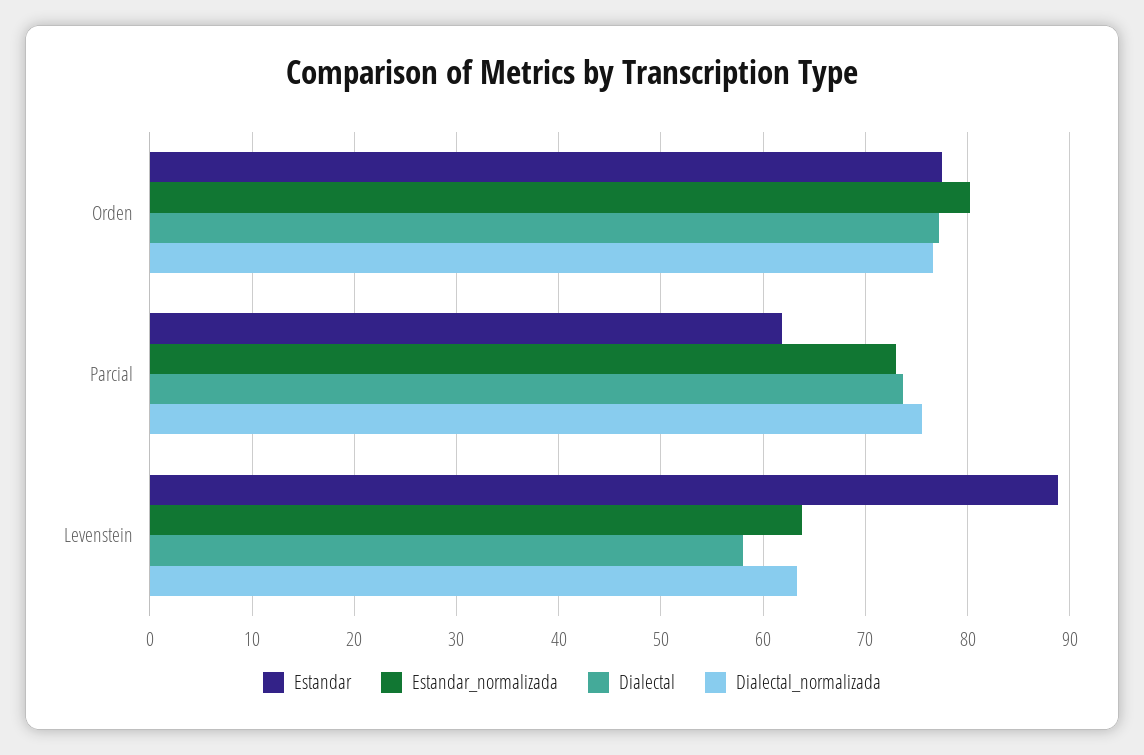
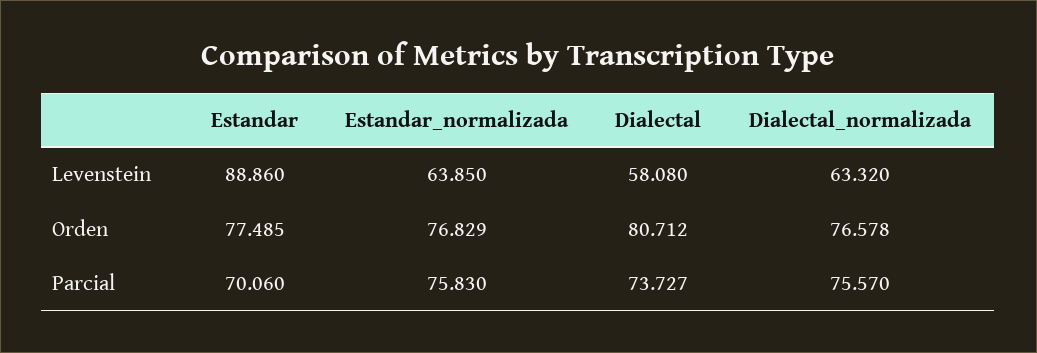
Estandar_normalizada, Orden: 80 -> 76.829
Dialectal, Orden: 77 -> 80.712
Estandar, Parcial: 62 -> 70.06
Estandar_normalizada, Parcial: 73 -> 75.83

